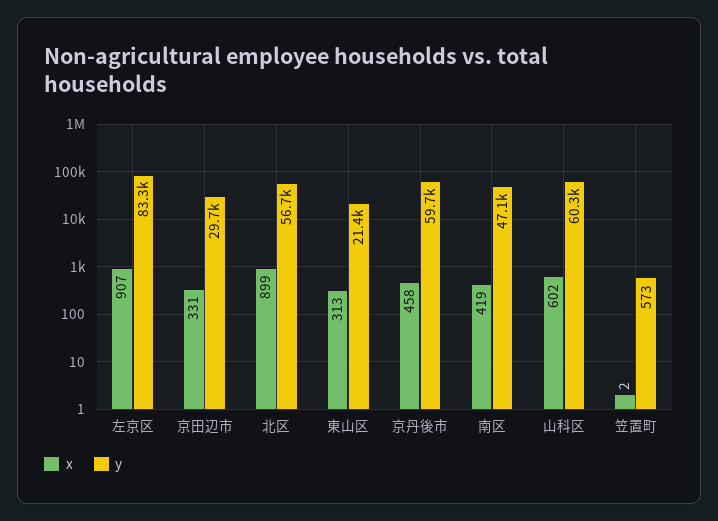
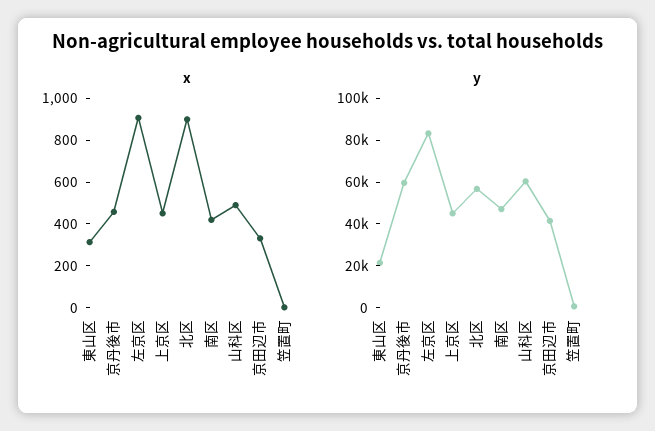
y, 京田辺市: 29700 -> 40000
x, 山科区: 602 -> 500
x, 上京区: none -> 450
y, 上京区: none -> 45000

